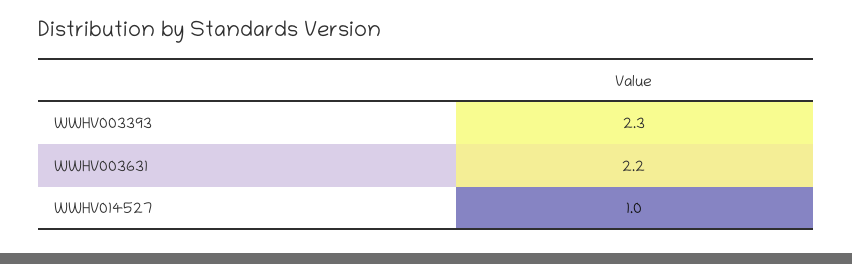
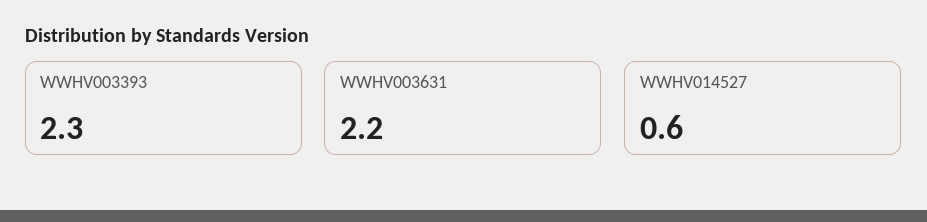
WWHV014527: 1 -> 0.6

